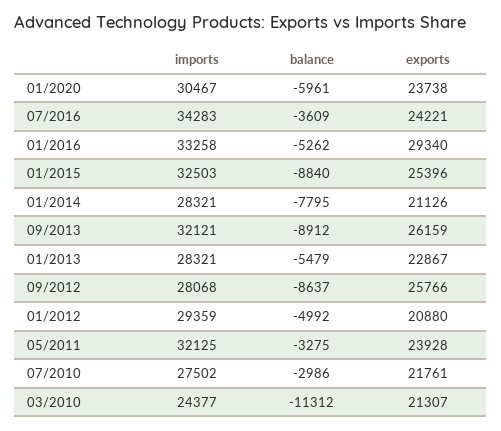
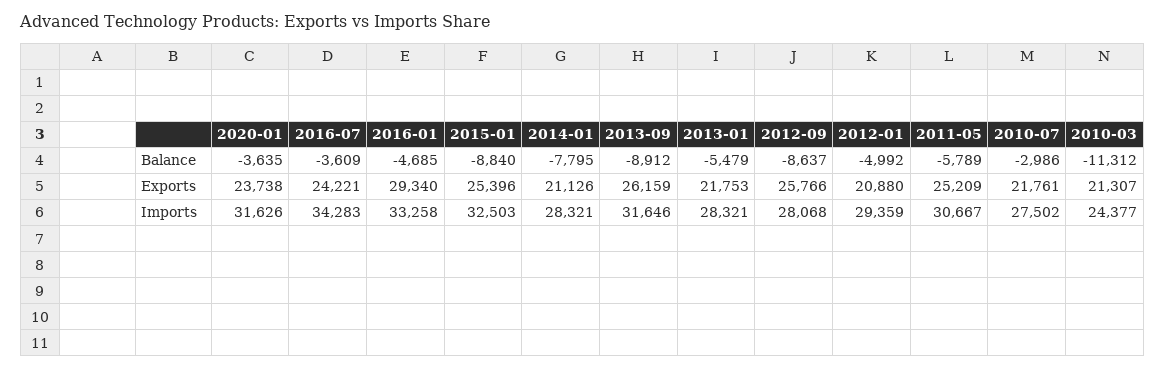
imports, 01/2020: 30467 -> 31626
balance, 01/2020: -5961 -> -3635
balance, 01/2016: -5262 -> -4685
imports, 09/2013: 32121 -> 31646
exports, 01/2013: 22867 -> 21753
imports, 05/2011: 32125 -> 30667
balance, 05/2011: -3275 -> -5789
exports, 05/2011: 23928 -> 25209

